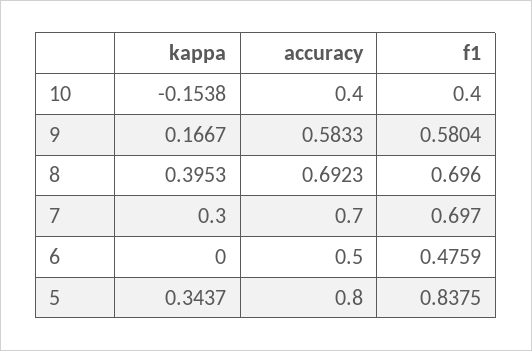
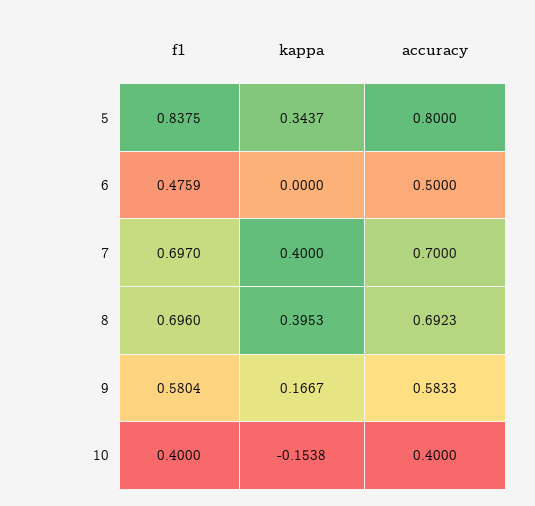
kappa, 7: 0.3 -> 0.4

